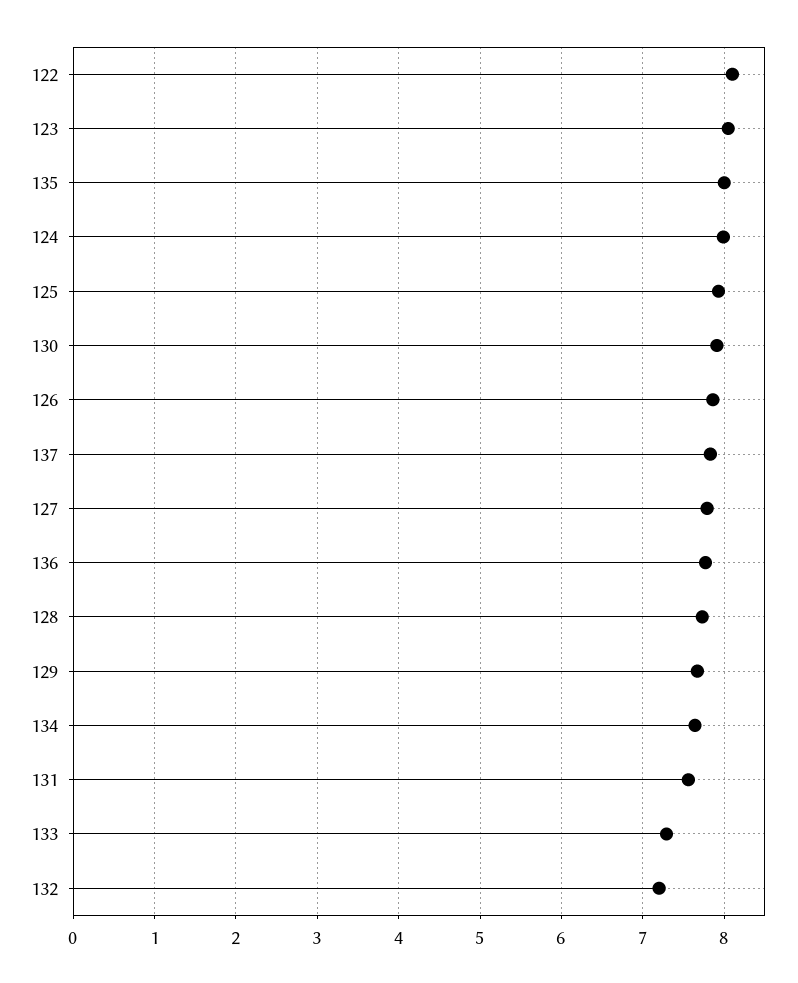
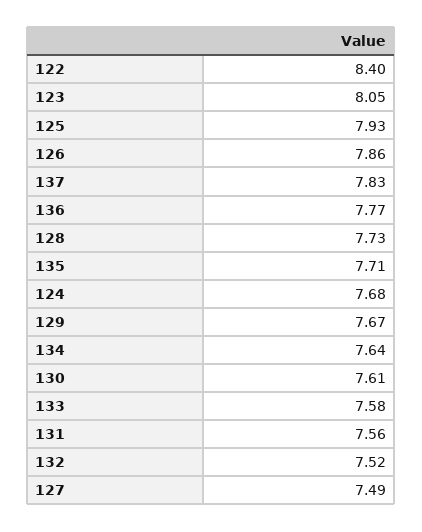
122: 8.1 -> 8.4
135: 8 -> 7.71
124: 8 -> 7.68
130: 7.9 -> 7.61
127: 7.8 -> 7.49
133: 7.3 -> 7.58
132: 7.2 -> 7.52

